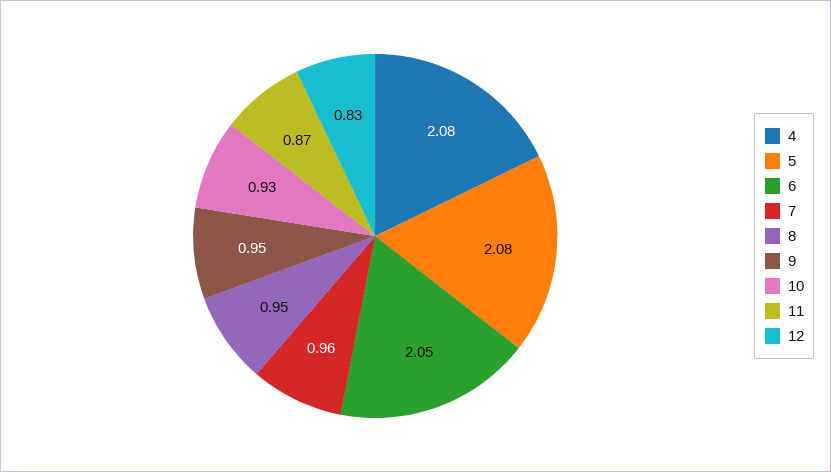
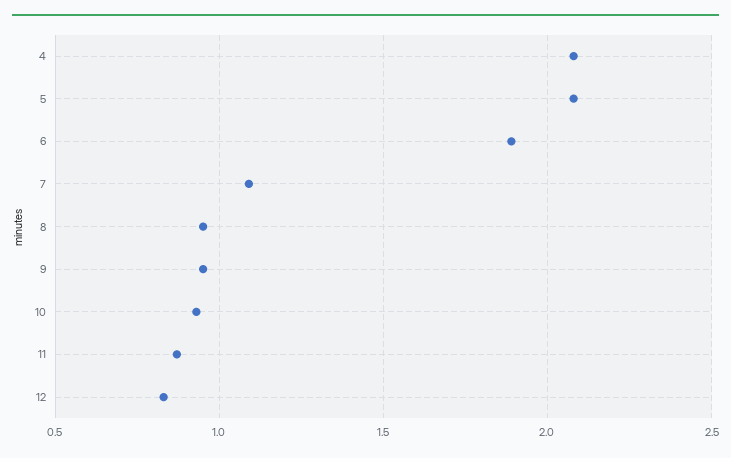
6: 2.05 -> 1.9
7: 0.96 -> 1.1

